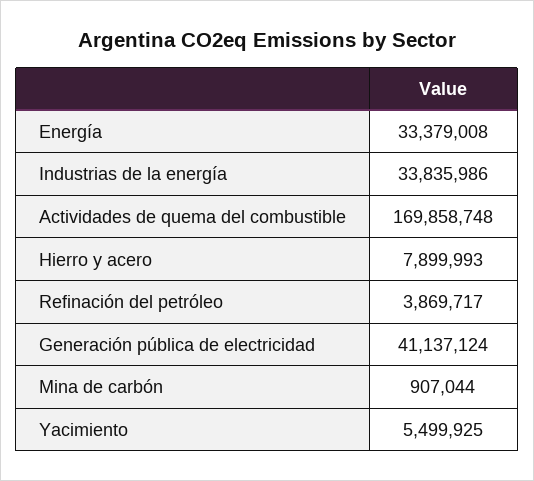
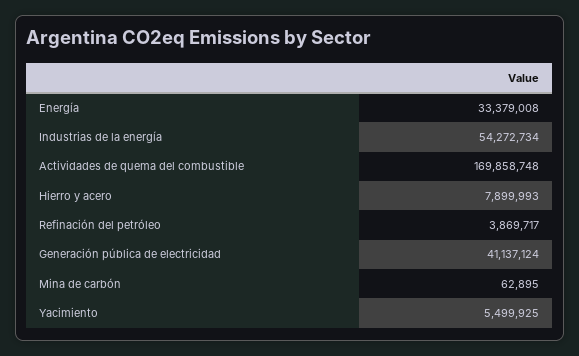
Industrias de la energía: 33835986 -> 54272734
Mina de carbón: 907044 -> 62895

